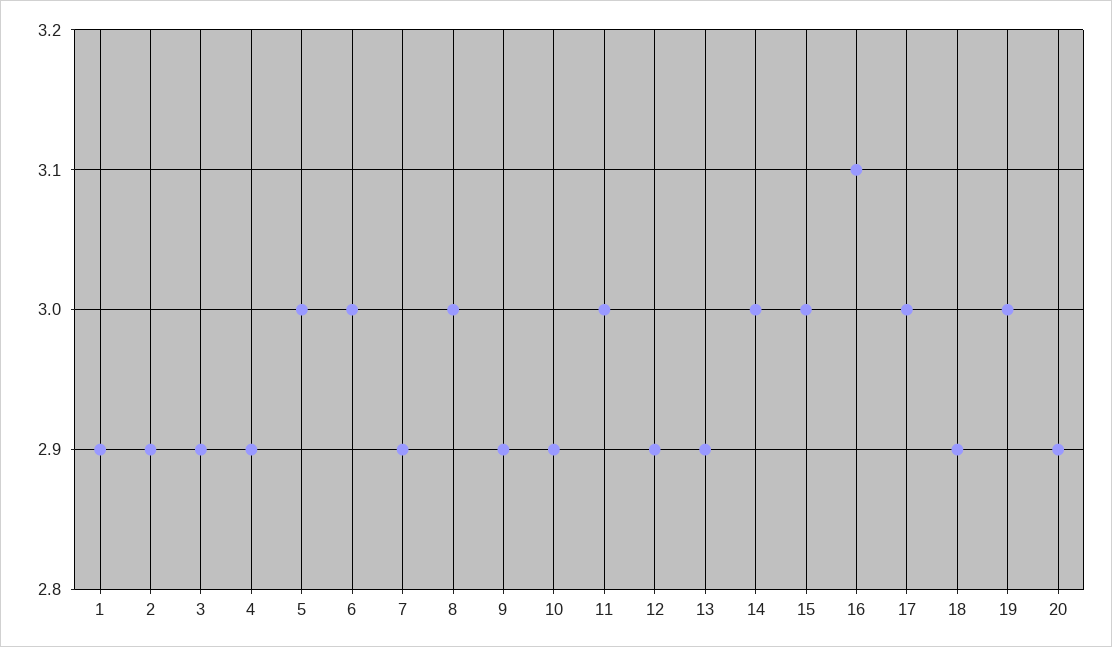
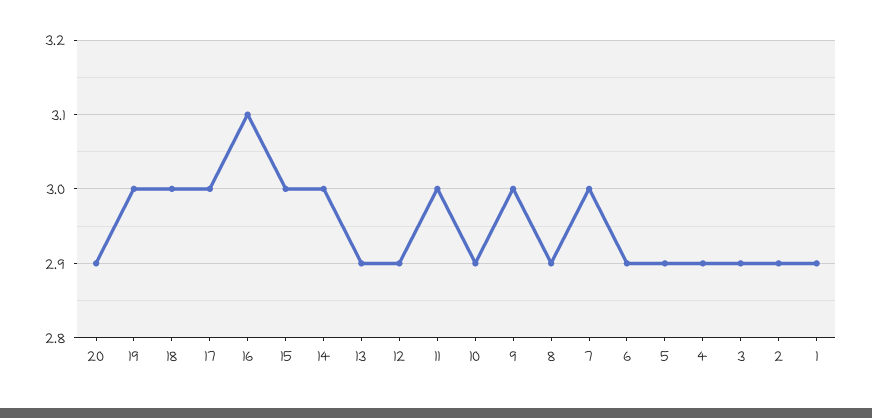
5: 3 -> 2.9
6: 3 -> 2.9
7: 2.9 -> 3
8: 3 -> 2.9
9: 2.9 -> 3
18: 2.9 -> 3

